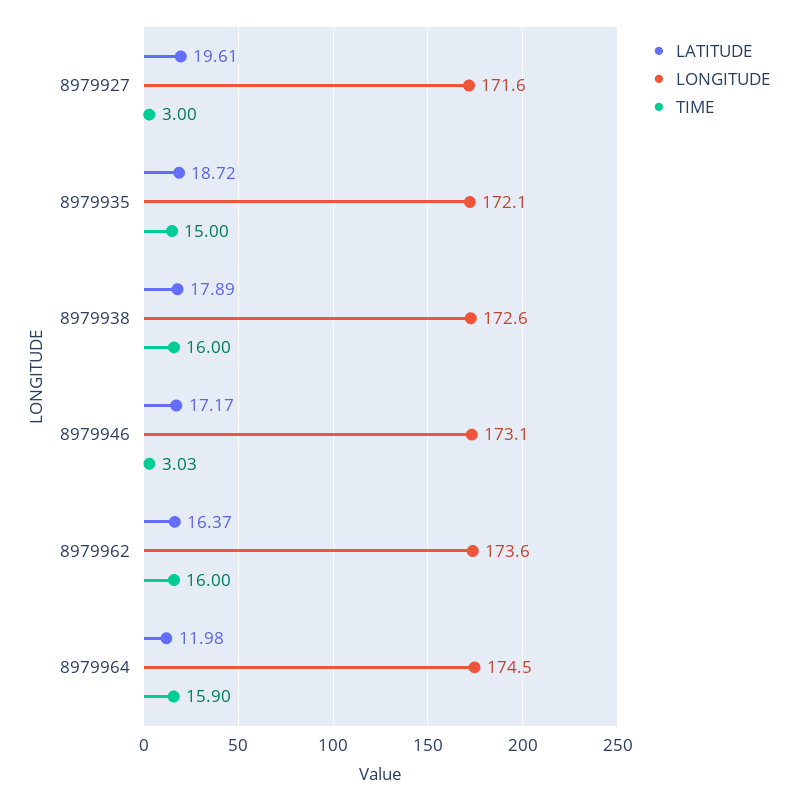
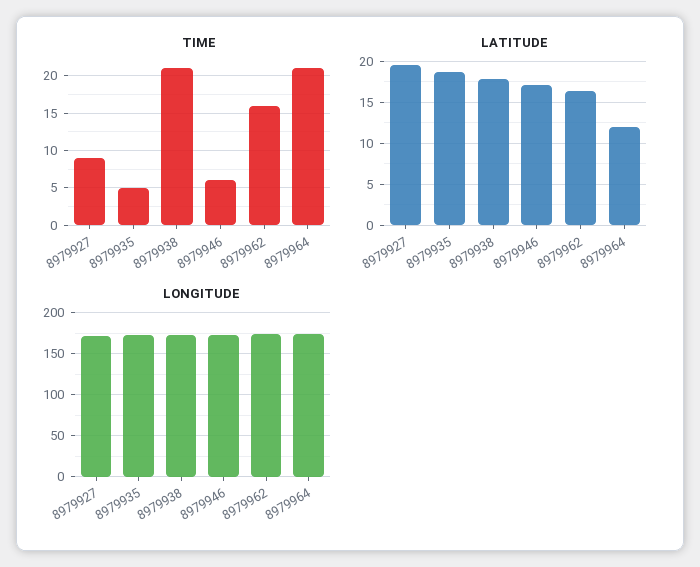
TIME, 8979927: 3 -> 9
TIME, 8979935: 15 -> 5
TIME, 8979938: 16 -> 21
TIME, 8979946: 3.03 -> 6
TIME, 8979964: 15.9 -> 21

